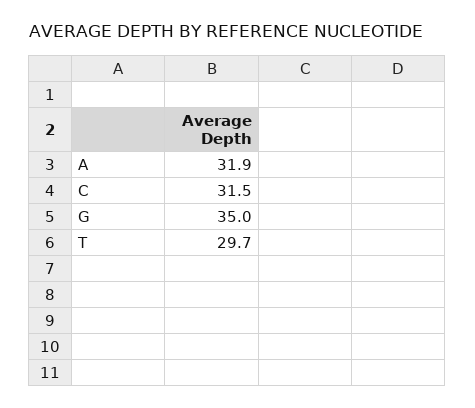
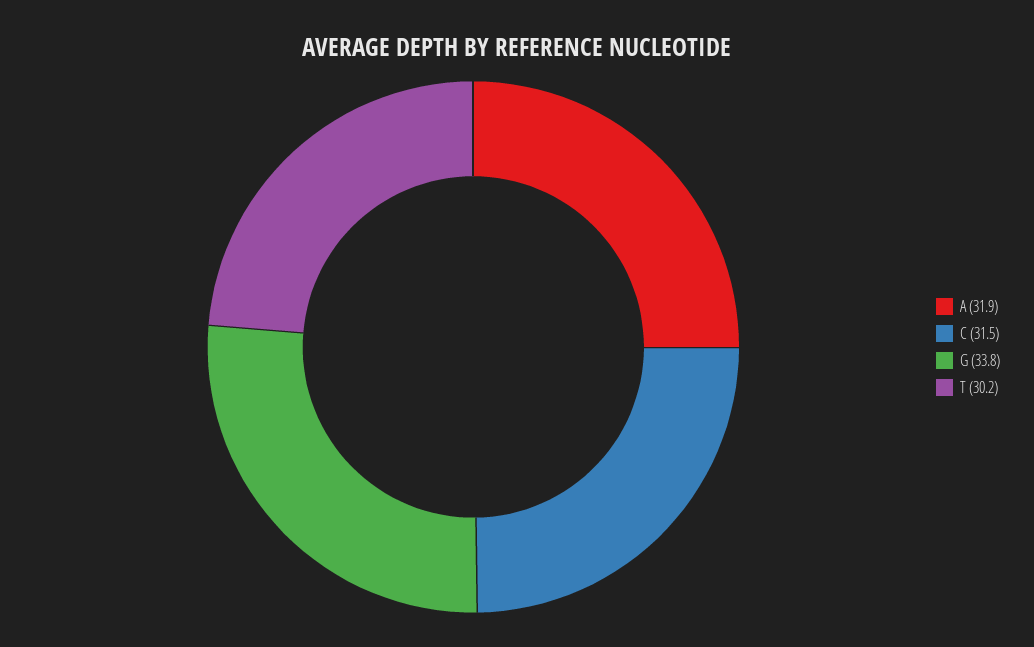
G: 35 -> 33.8
T: 29.7 -> 30.2

